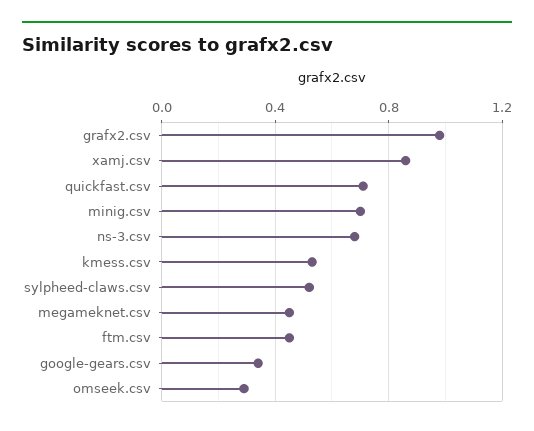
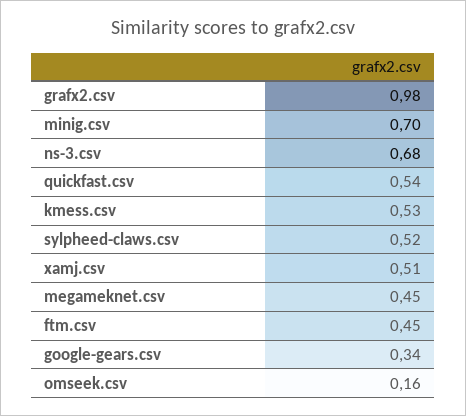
xamj.csv: 0.85 -> 0.51
quickfast.csv: 0.7 -> 0.54
omseek.csv: 0.3 -> 0.16

